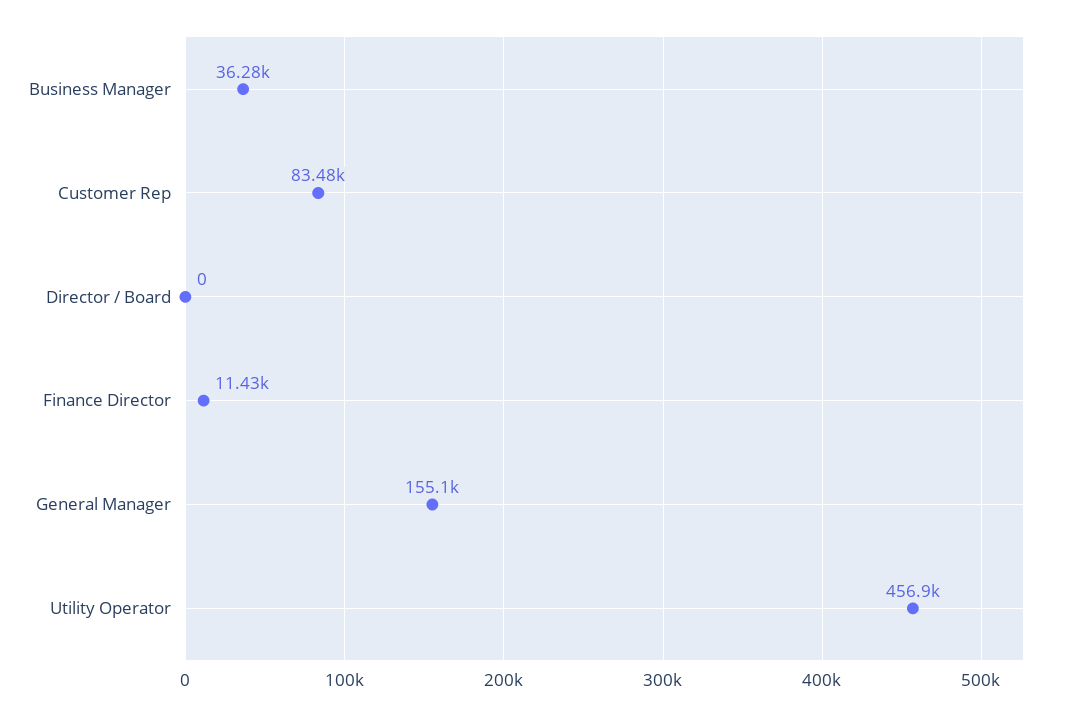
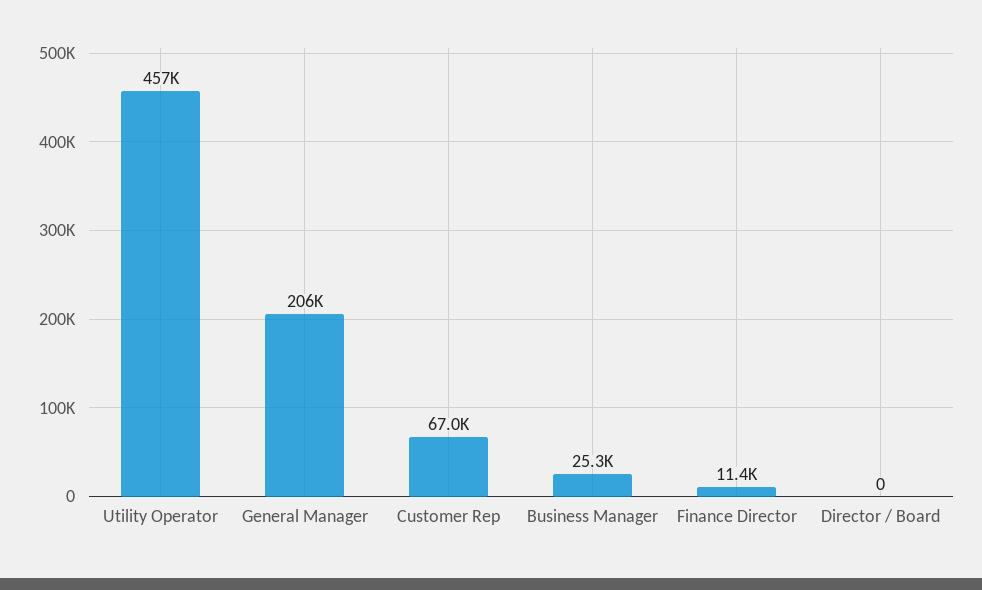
Business Manager: 36280 -> 25300
Customer Rep: 83480 -> 67000
General Manager: 155100 -> 206000

